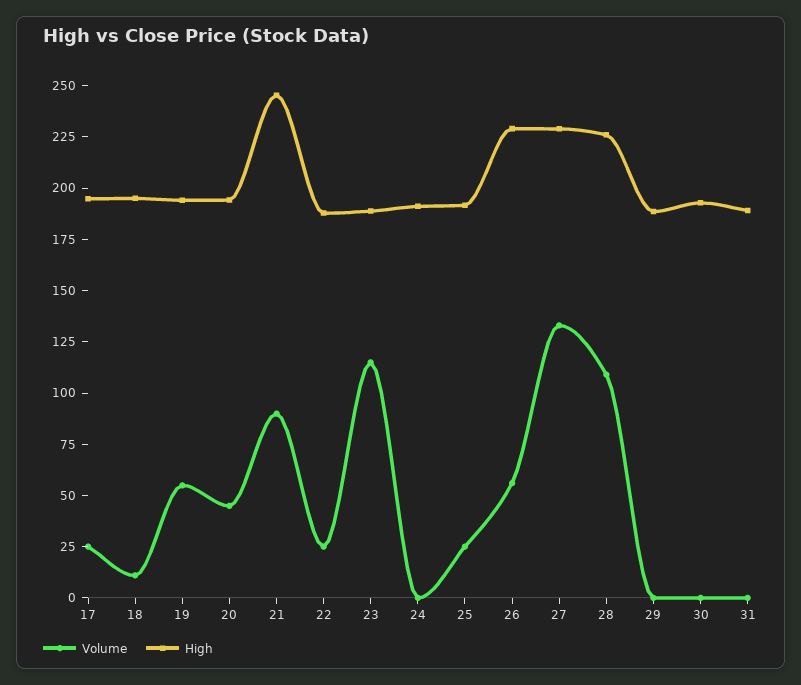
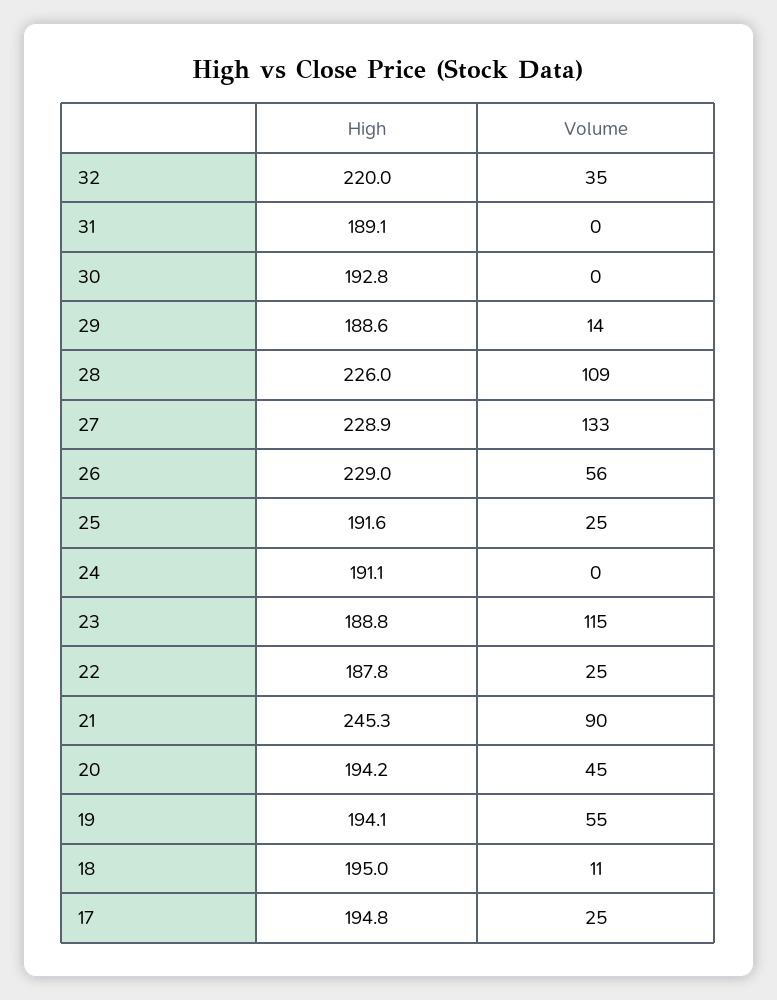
Volume, 29: 0 -> 14
High, 32: none -> 220
Volume, 32: none -> 35

